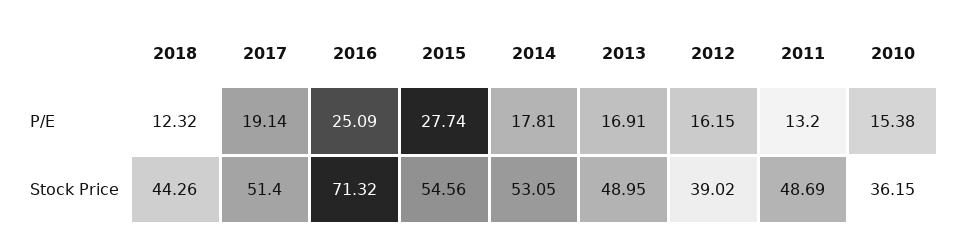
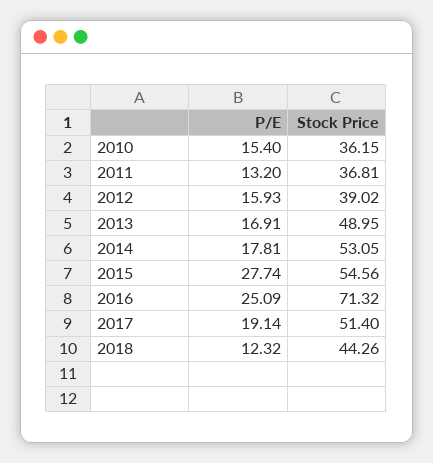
2012, P/E: 16.15 -> 15.93
2010, P/E: 15.38 -> 15.4
2011, Stock Price: 48.69 -> 36.81

